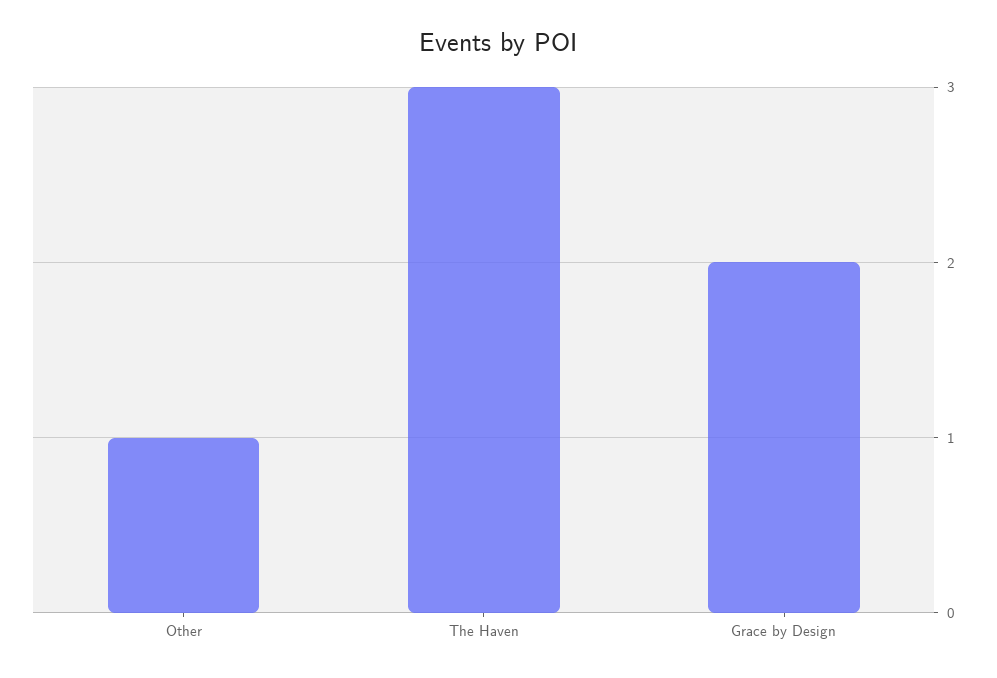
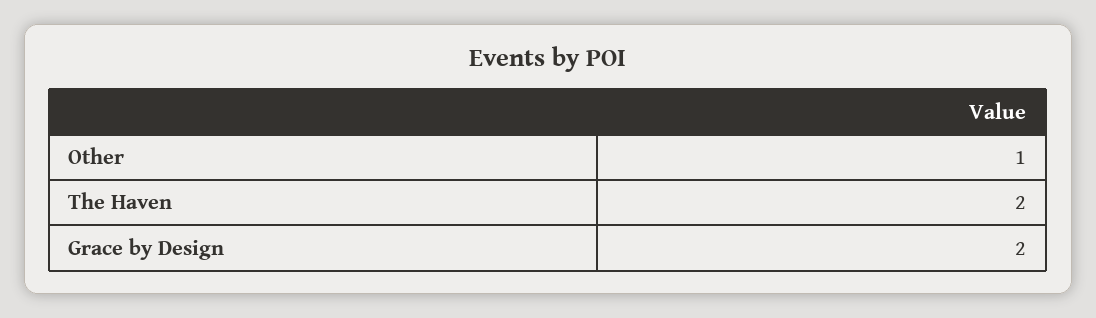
The Haven: 3 -> 2

